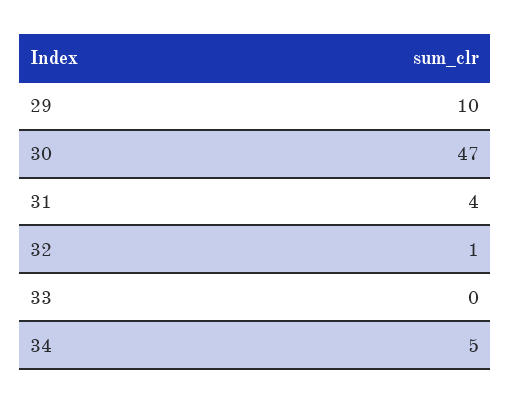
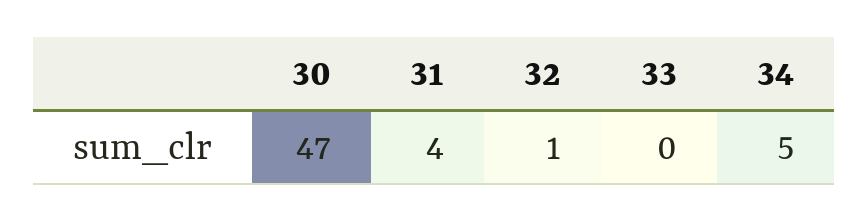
29: 10 -> none

